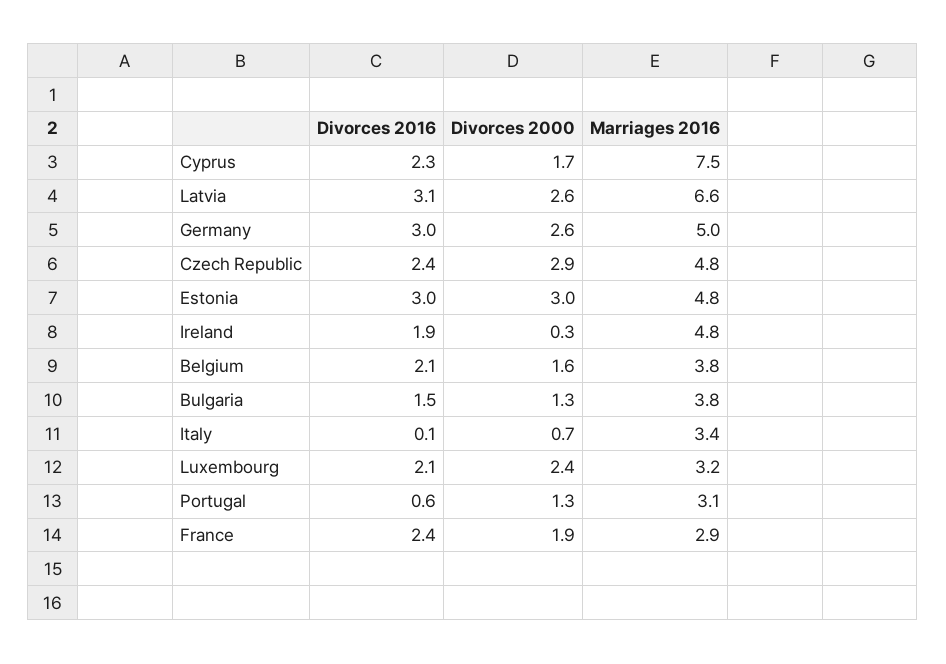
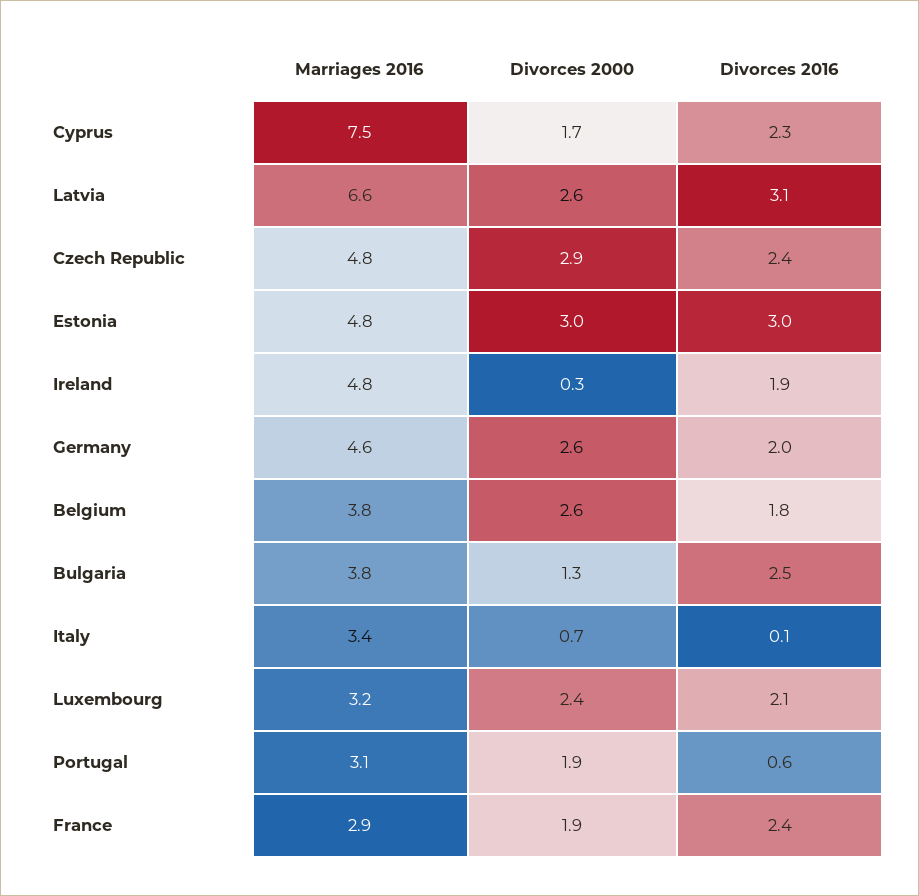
Divorces 2016, Germany: 3 -> 2
Marriages 2016, Germany: 5 -> 4.6
Divorces 2016, Belgium: 2.1 -> 1.8
Divorces 2000, Belgium: 1.6 -> 2.6
Divorces 2016, Bulgaria: 1.5 -> 2.5
Divorces 2000, Portugal: 1.3 -> 1.9

